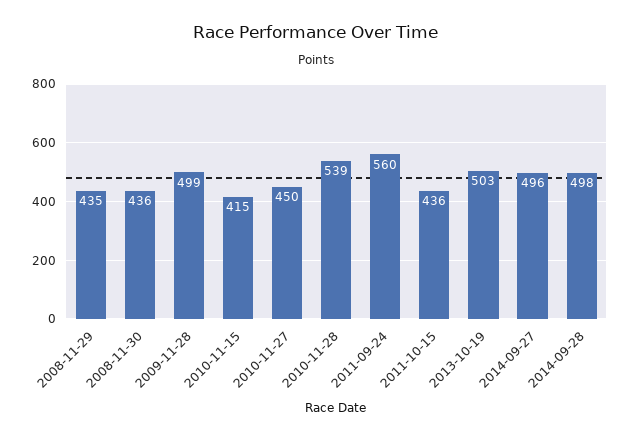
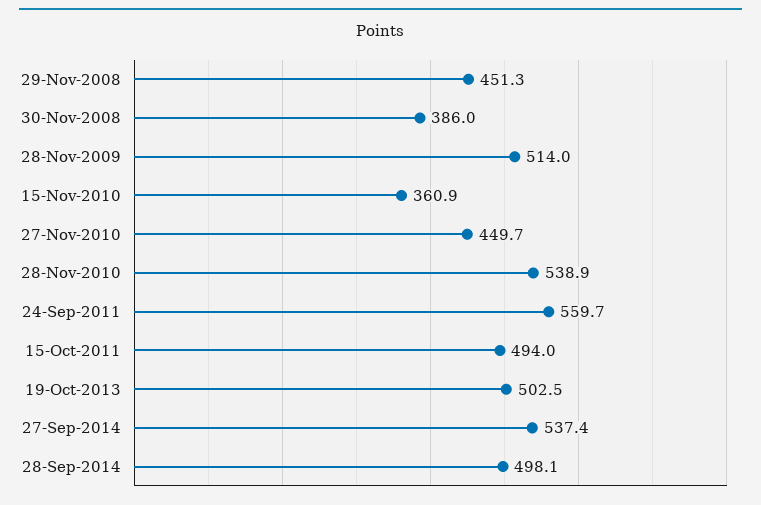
2008-11-29: 435 -> 451.3
2008-11-30: 436 -> 386
2009-11-28: 499 -> 514
2010-11-15: 415 -> 360.9
2011-10-15: 436 -> 494
2014-09-27: 496 -> 537.4

